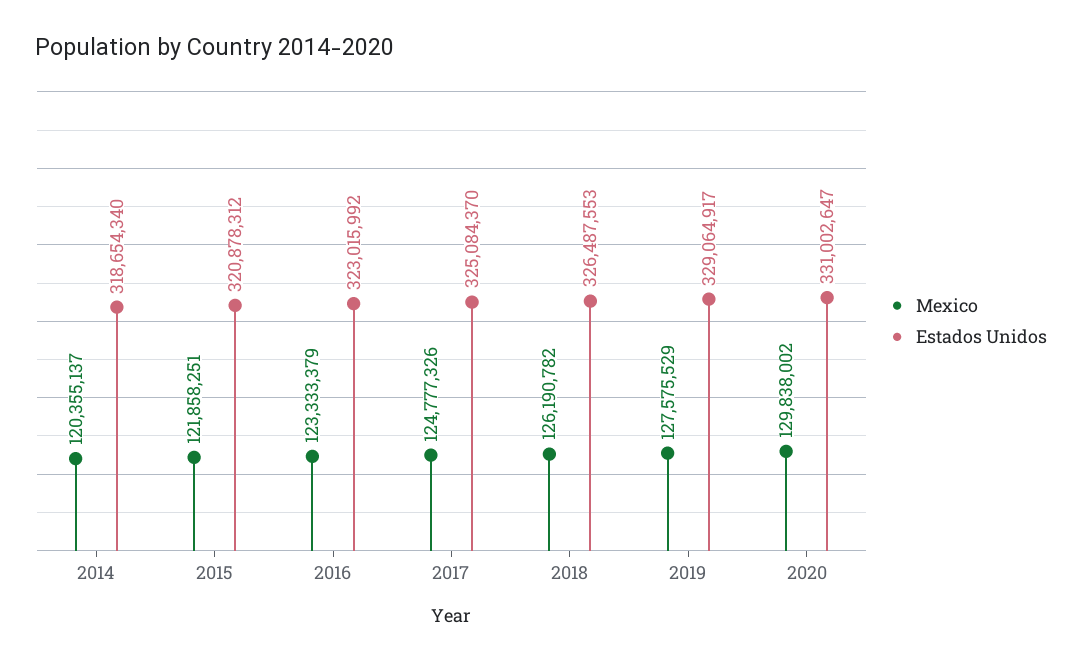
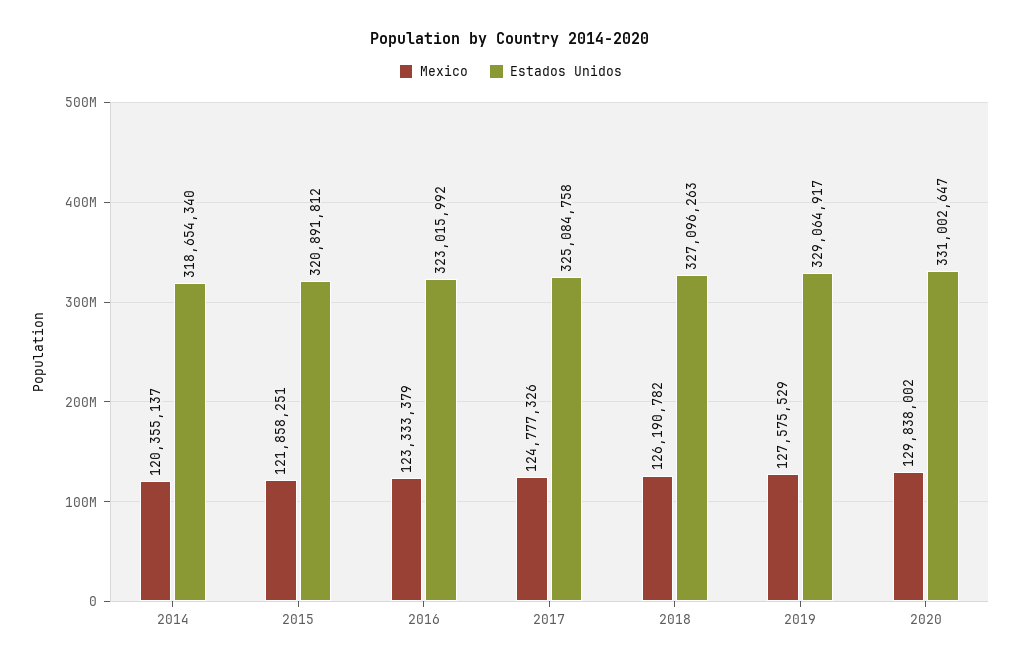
Estados Unidos, 2015: 320878312 -> 320891812
Estados Unidos, 2017: 325084370 -> 325084758
Estados Unidos, 2018: 326487553 -> 327096263

